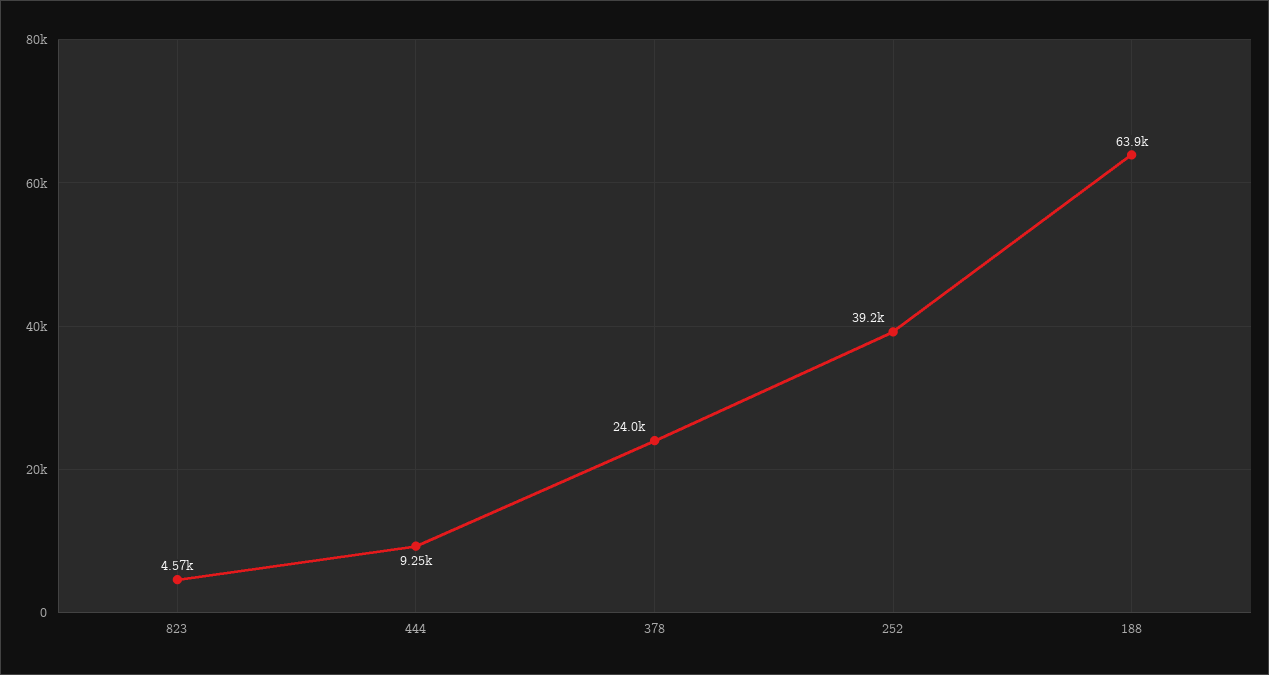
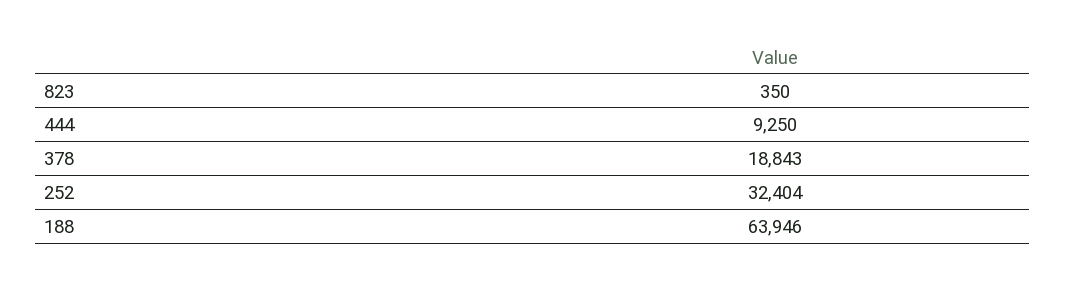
823: 4570 -> 350
378: 24000 -> 18843
252: 39200 -> 32404

